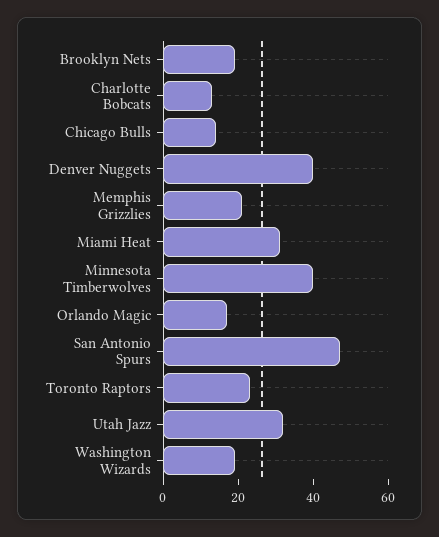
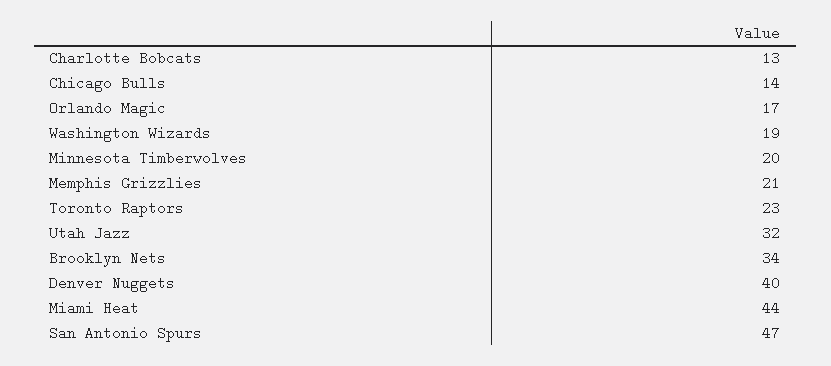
Brooklyn Nets: 20 -> 34
Miami Heat: 30 -> 44
Minnesota Timberwolves: 40 -> 20

